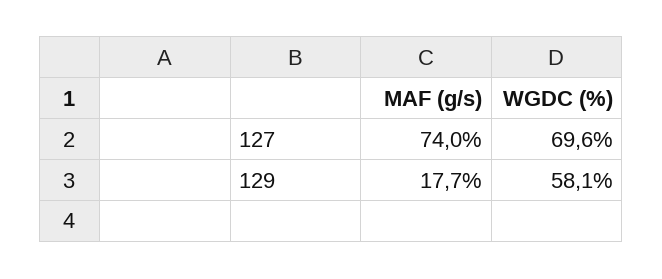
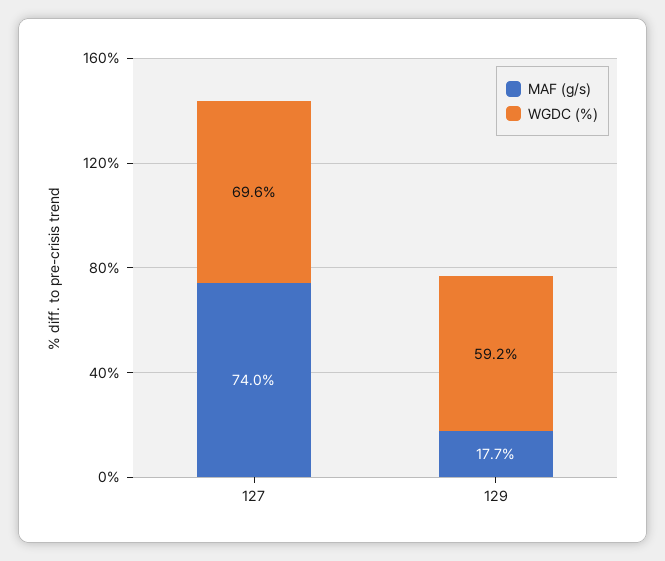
WGDC (%), 129: 58.1 -> 59.2

